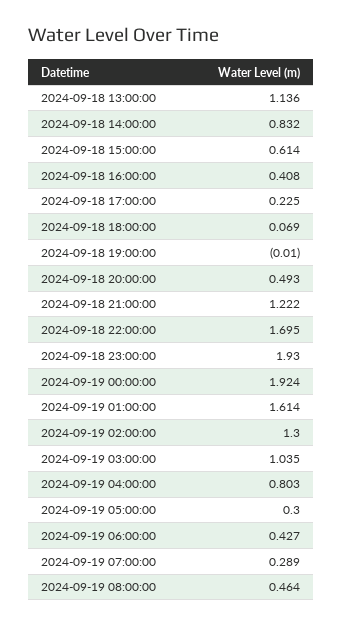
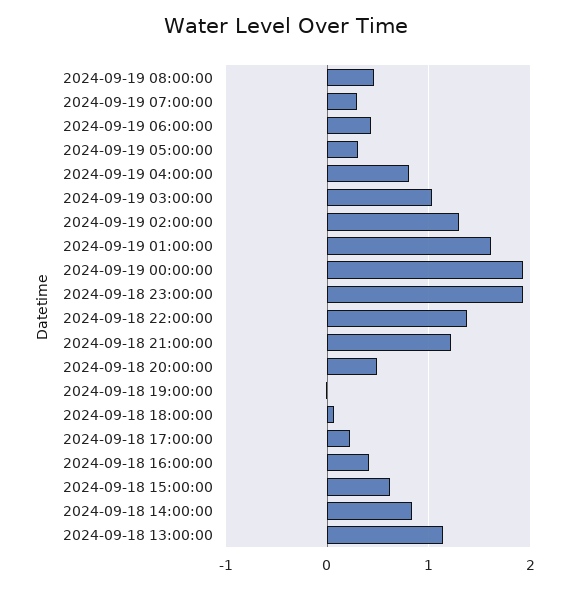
2024-09-18 22:00:00: 1.695 -> 1.4

